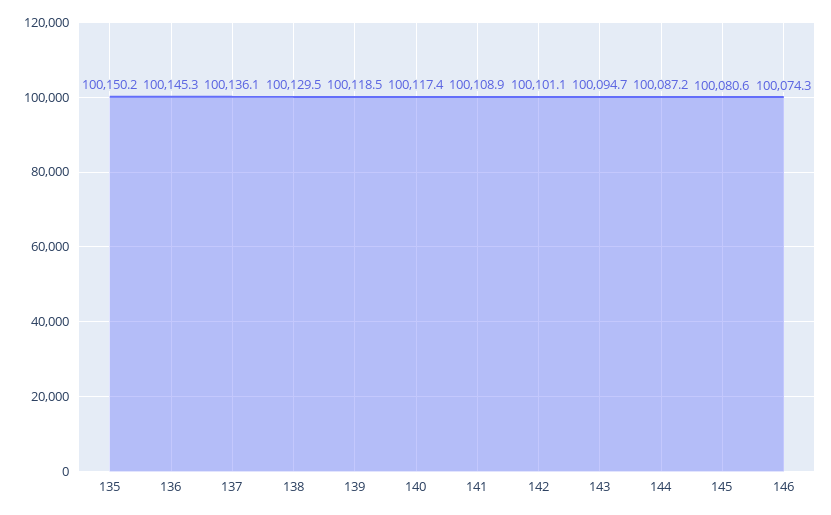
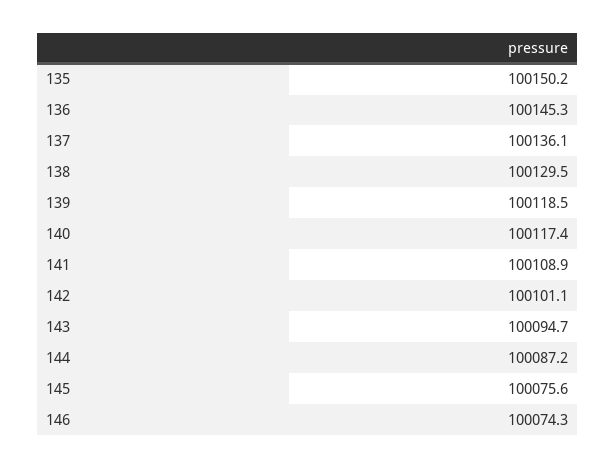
145: 100080.6 -> 100075.6

